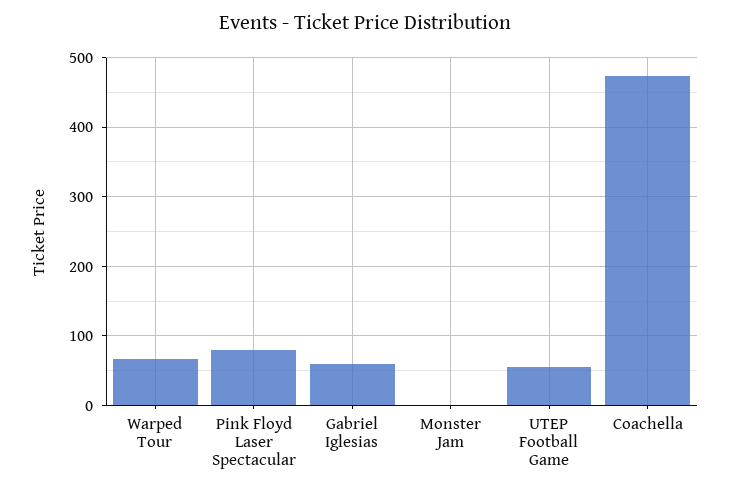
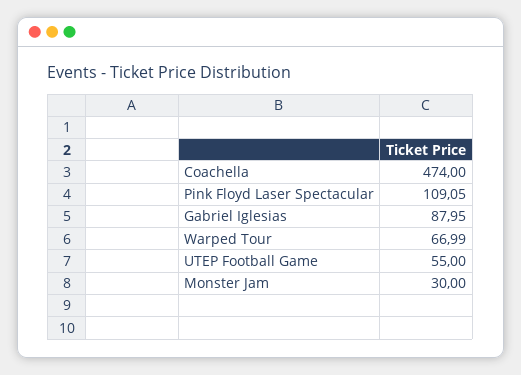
Pink Floyd Laser Spectacular: 80 -> 109.05
Gabriel Iglesias: 60 -> 87.95
Monster Jam: 0 -> 30

